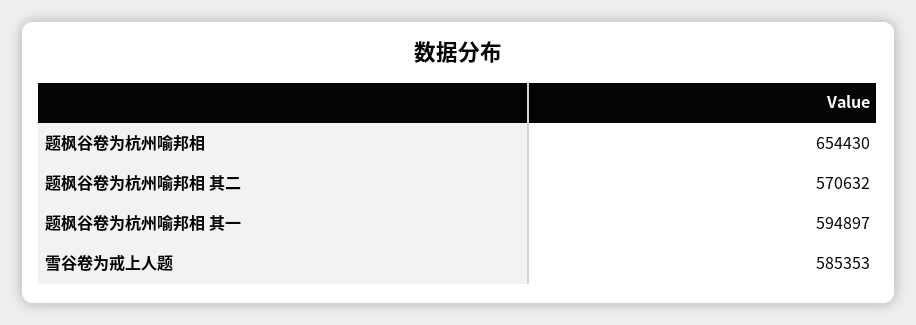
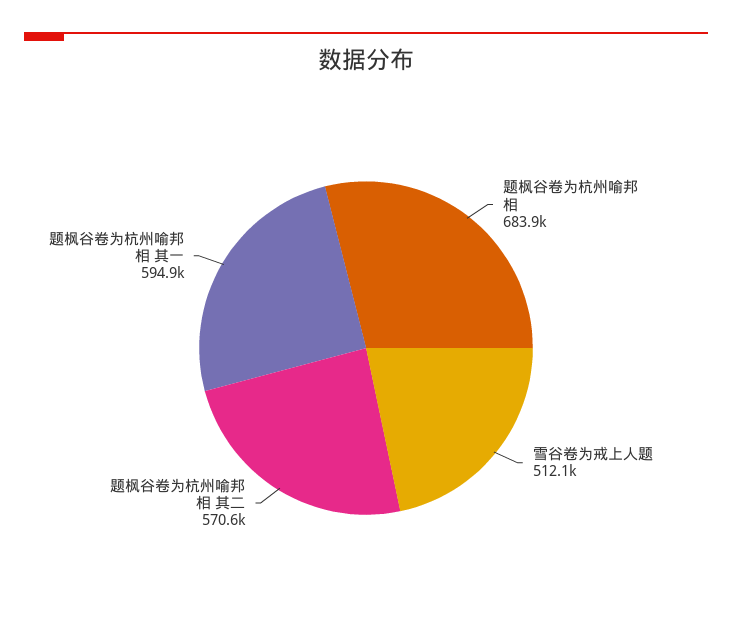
题枫谷卷为杭州喻邦相: 654430 -> 683900
雪谷卷为戒上人题: 585353 -> 512100

